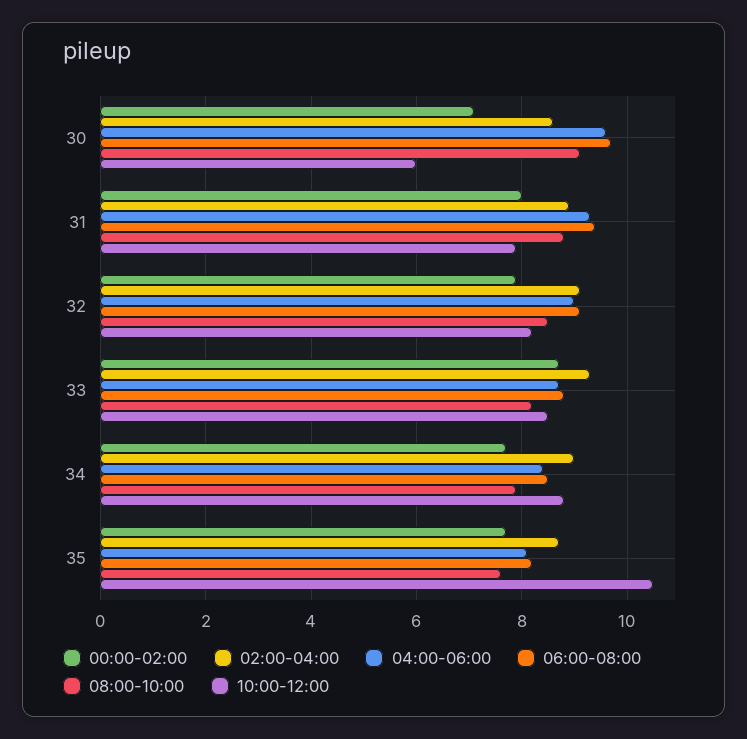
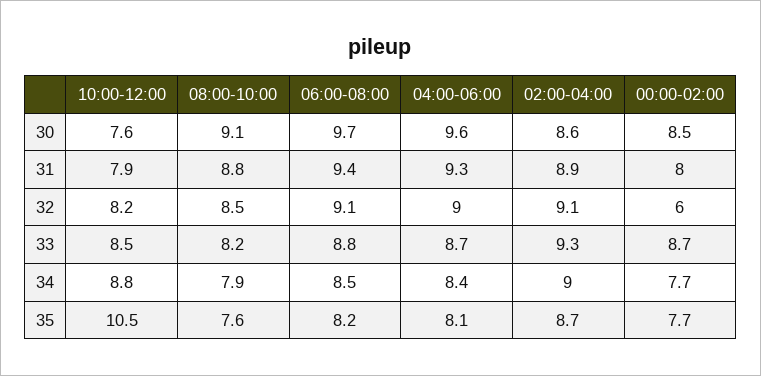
00:00-02:00, 30: 7 -> 8.5
10:00-12:00, 30: 6 -> 7.6
00:00-02:00, 32: 8 -> 6

